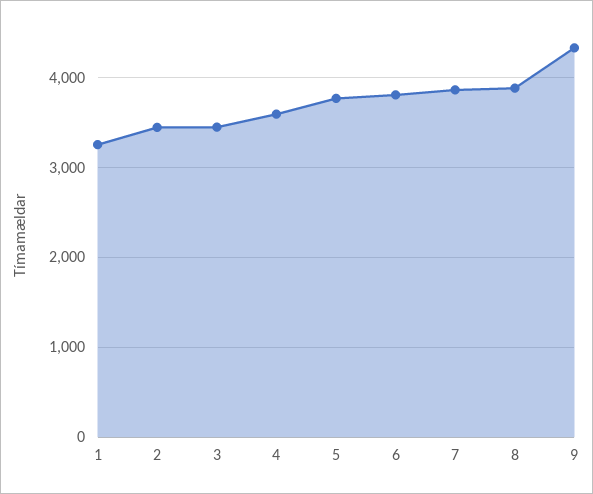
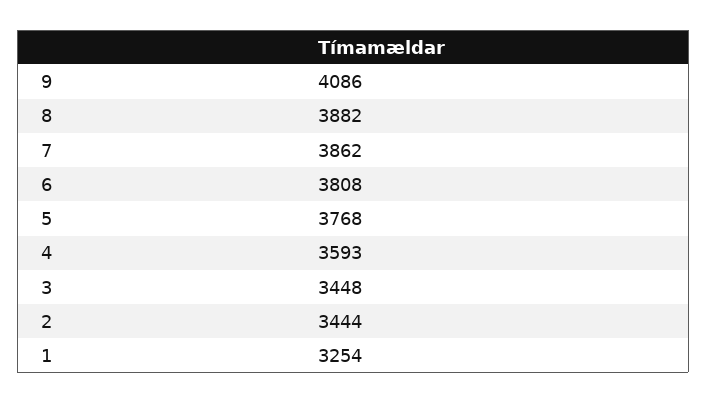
9: 4300 -> 4086

